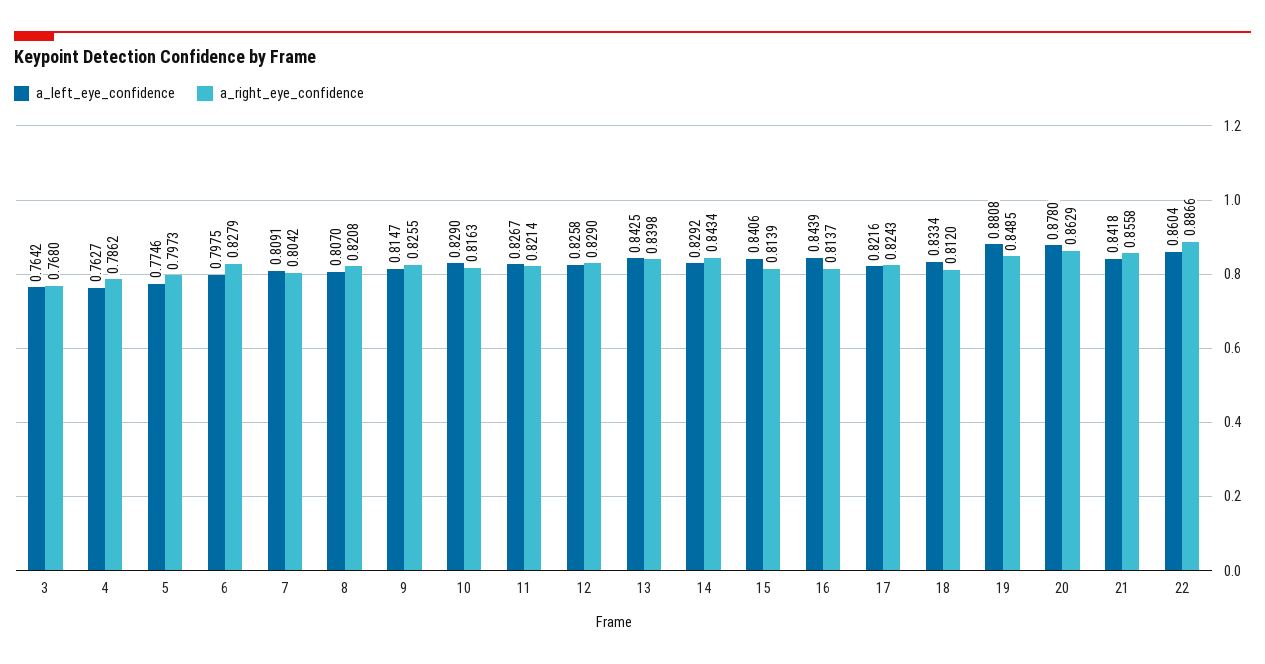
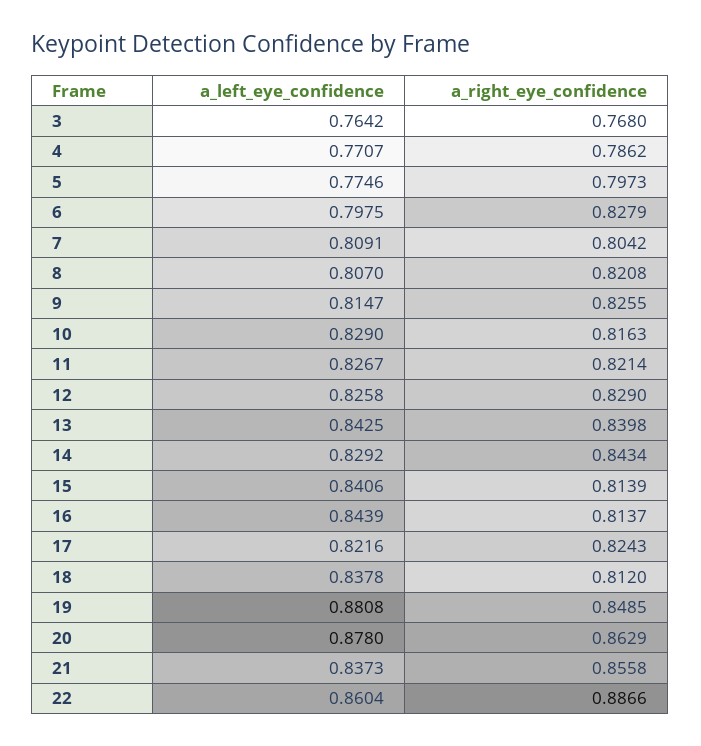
a_left_eye_confidence, 4: 0.7627 -> 0.7707
a_left_eye_confidence, 18: 0.8334 -> 0.8378
a_left_eye_confidence, 21: 0.8418 -> 0.8373

